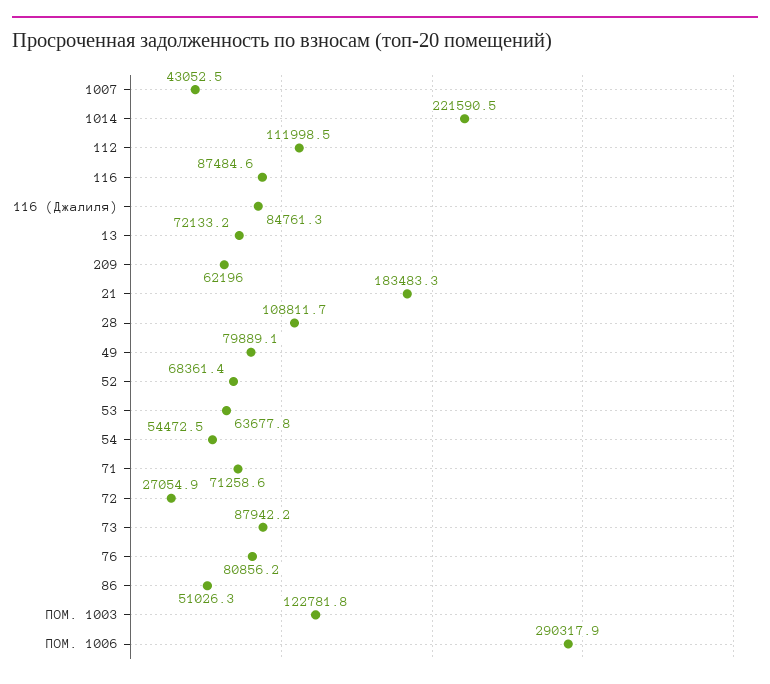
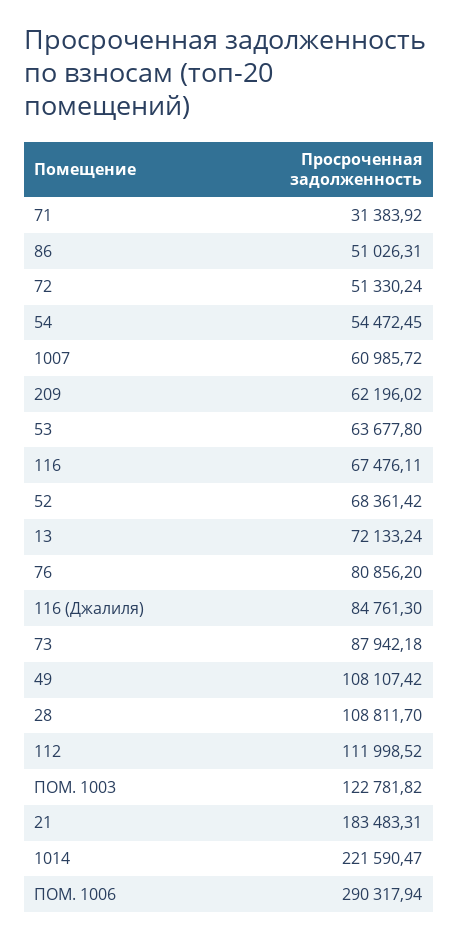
1007: 43052.5 -> 60985.72
116: 87484.6 -> 67476.11
49: 79889.1 -> 108107.42
71: 71258.6 -> 31383.92
72: 27054.9 -> 51330.24

